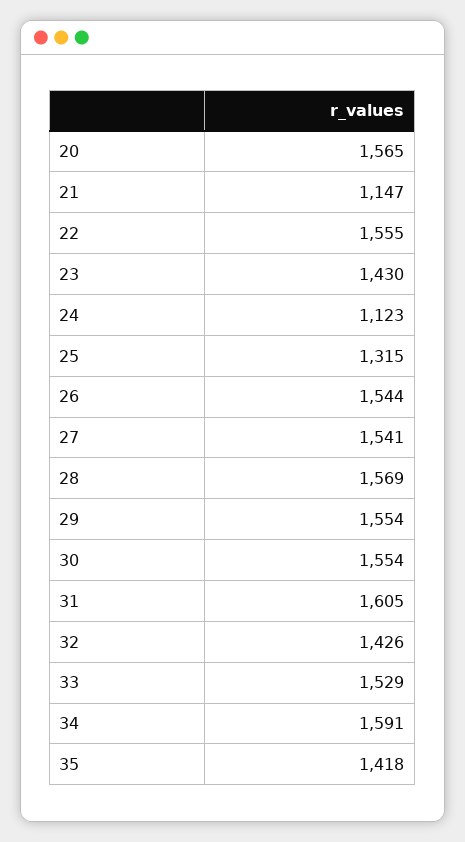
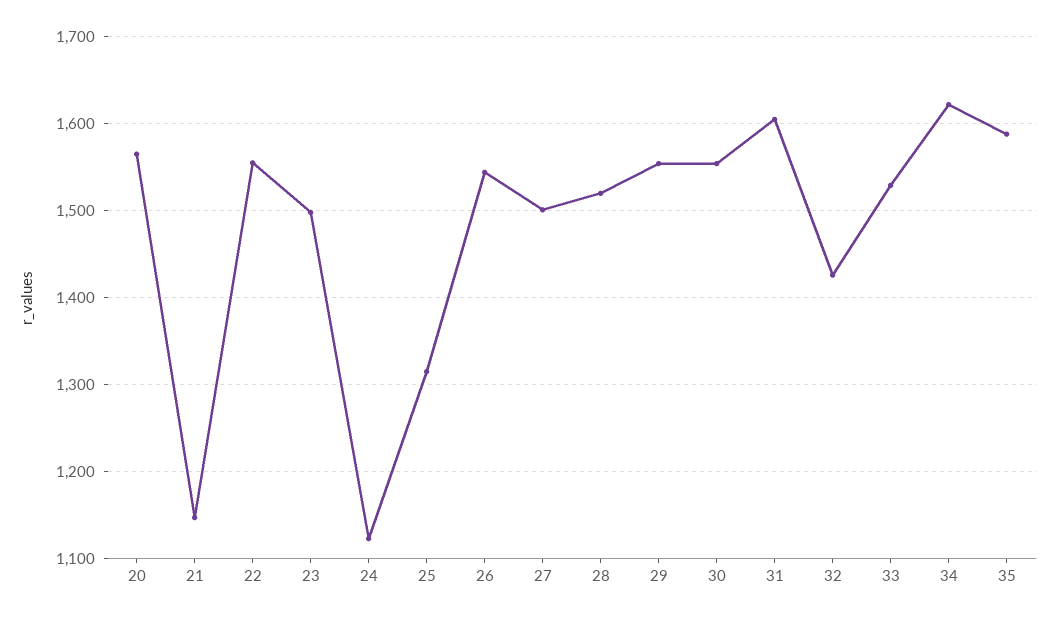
23: 1430 -> 1500
27: 1541 -> 1500
28: 1569 -> 1520
34: 1591 -> 1620
35: 1418 -> 1590

